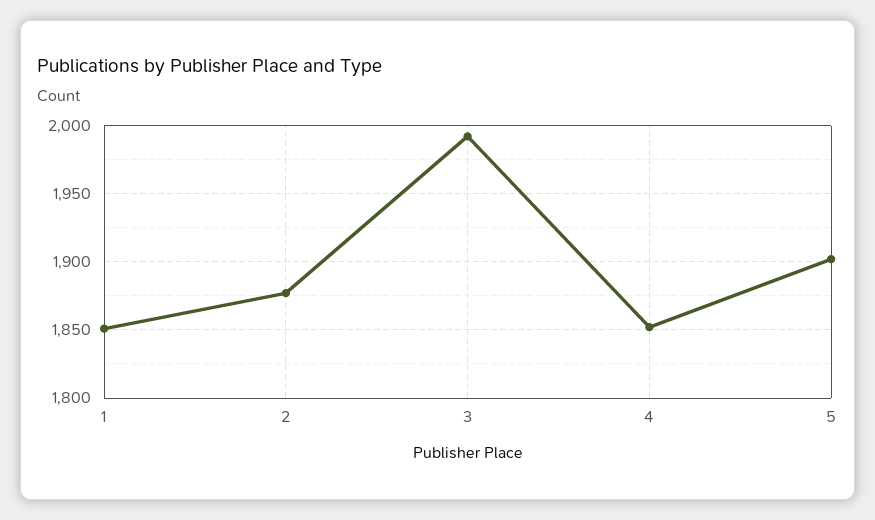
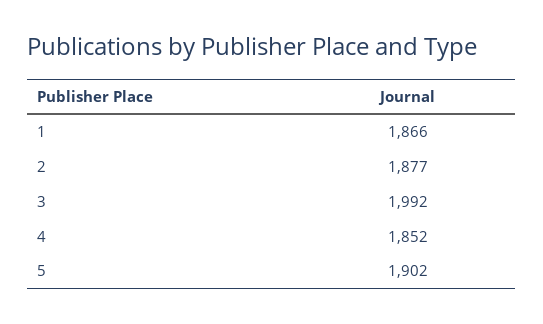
1: 1850 -> 1866

